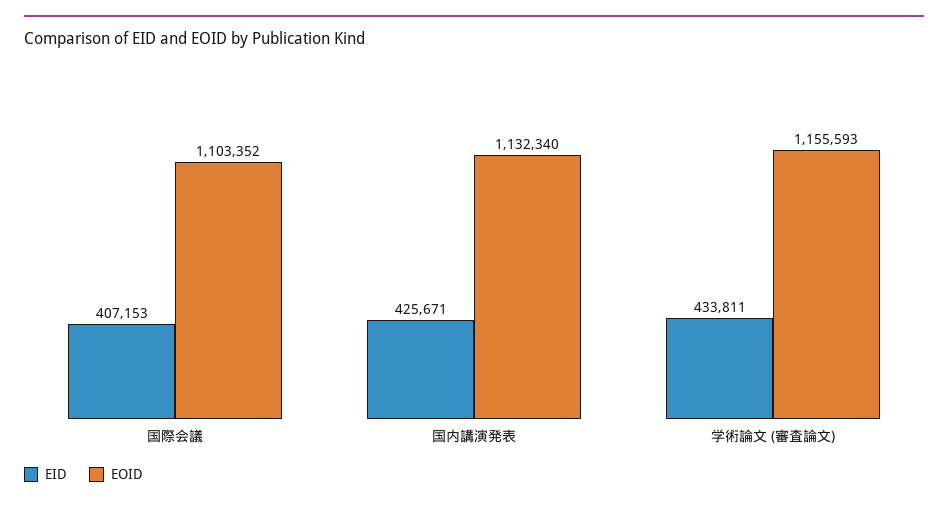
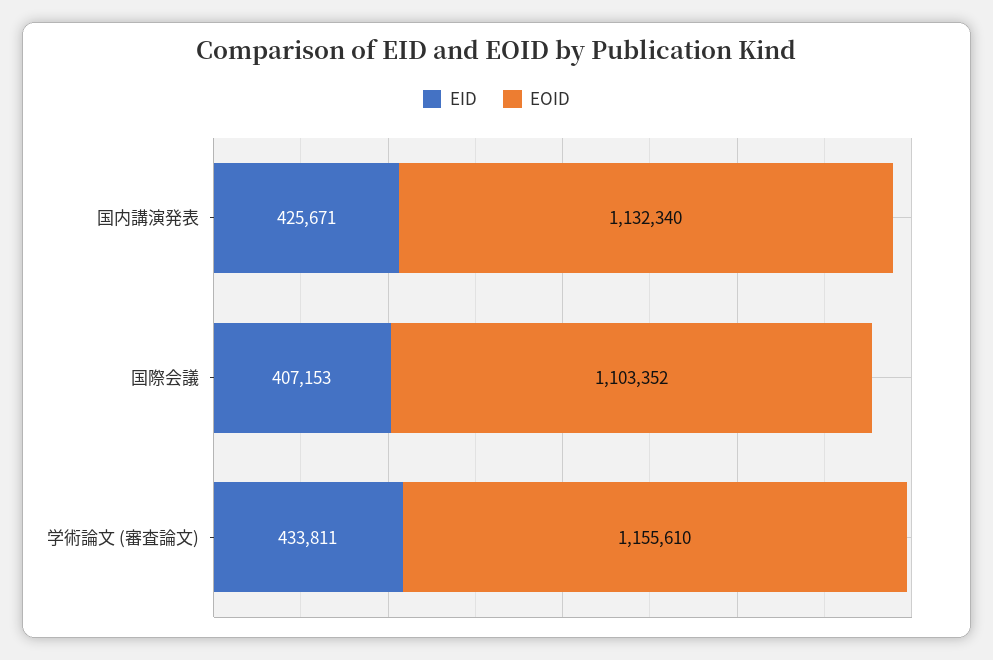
EOID, 学術論文 (審査論文): 1155593 -> 1155610

